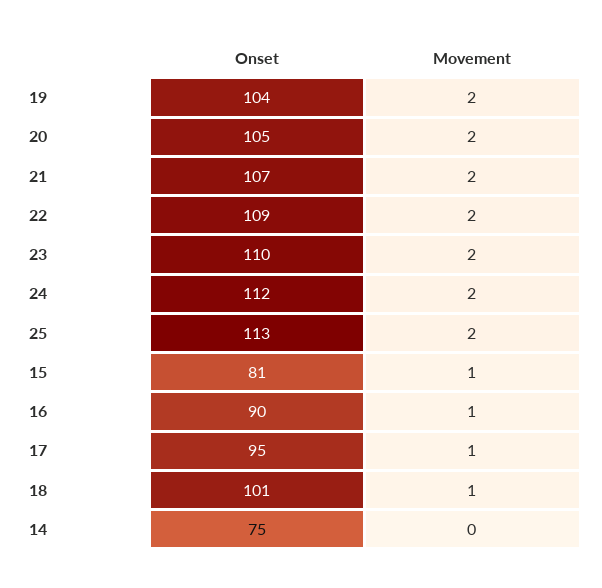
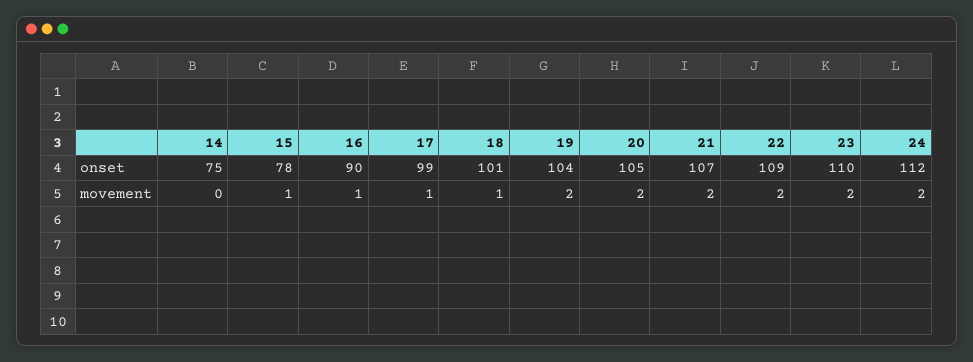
Onset, 25: 113 -> none
Movement, 25: 2 -> none
Onset, 15: 81 -> 78
Onset, 17: 95 -> 99

